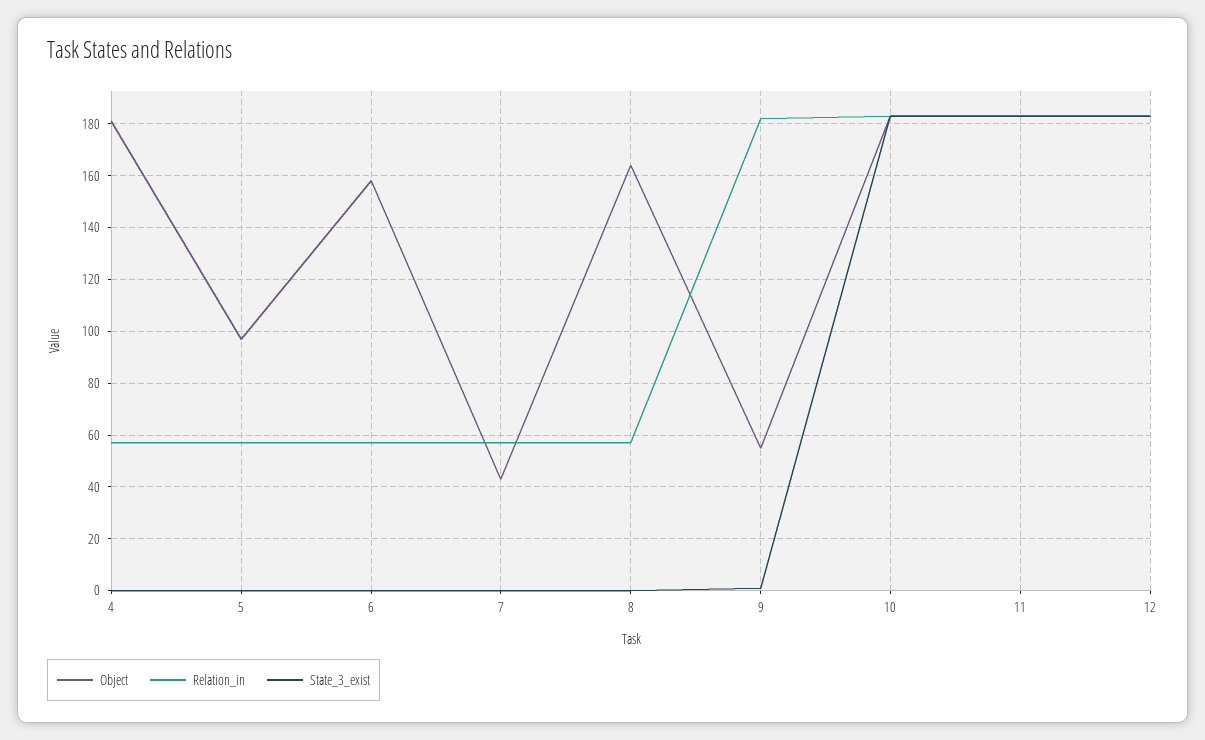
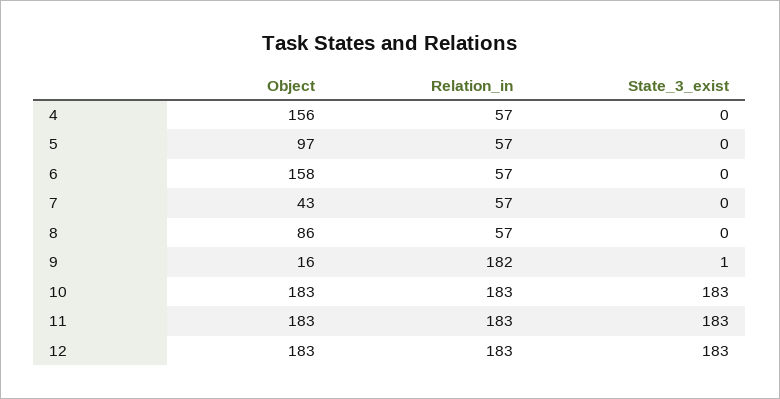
Object, 4: 180 -> 156
Object, 8: 165 -> 86
Object, 9: 55 -> 16

